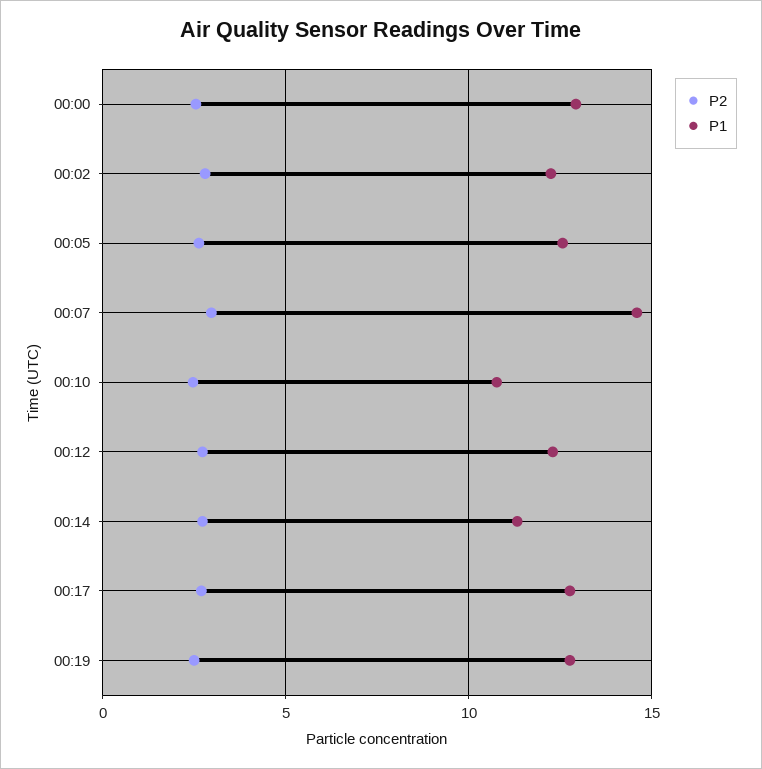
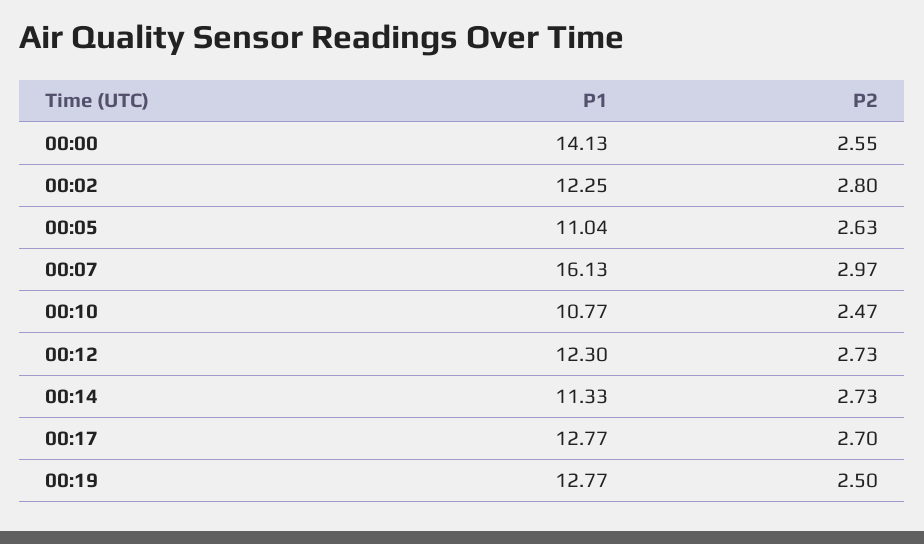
P1, 00:00: 13 -> 14.13
P1, 00:05: 12.5 -> 11.04
P1, 00:07: 14.5 -> 16.13

